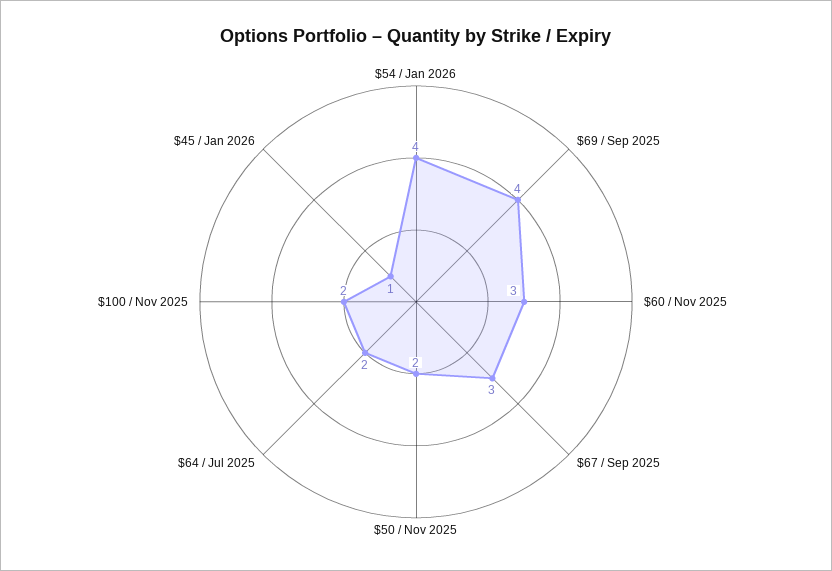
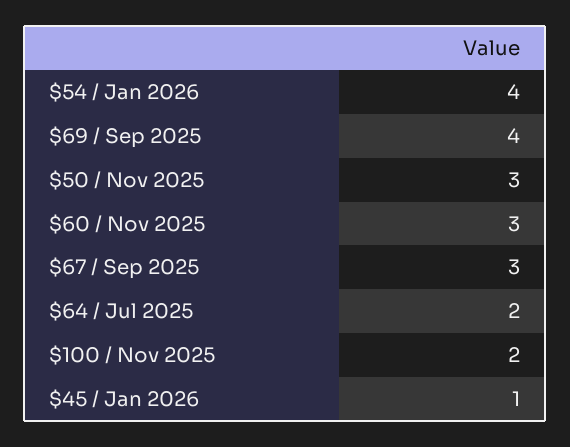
$50 / Nov 2025: 2 -> 3

